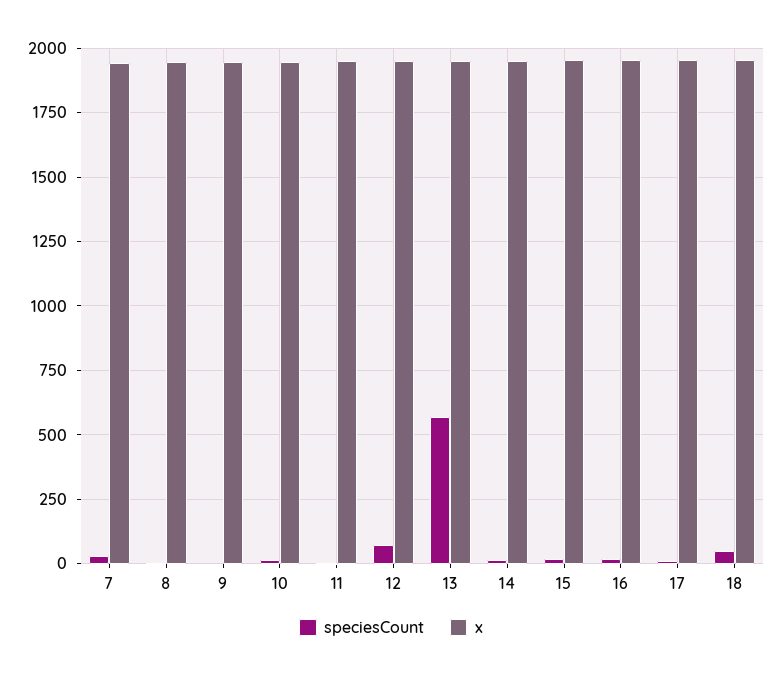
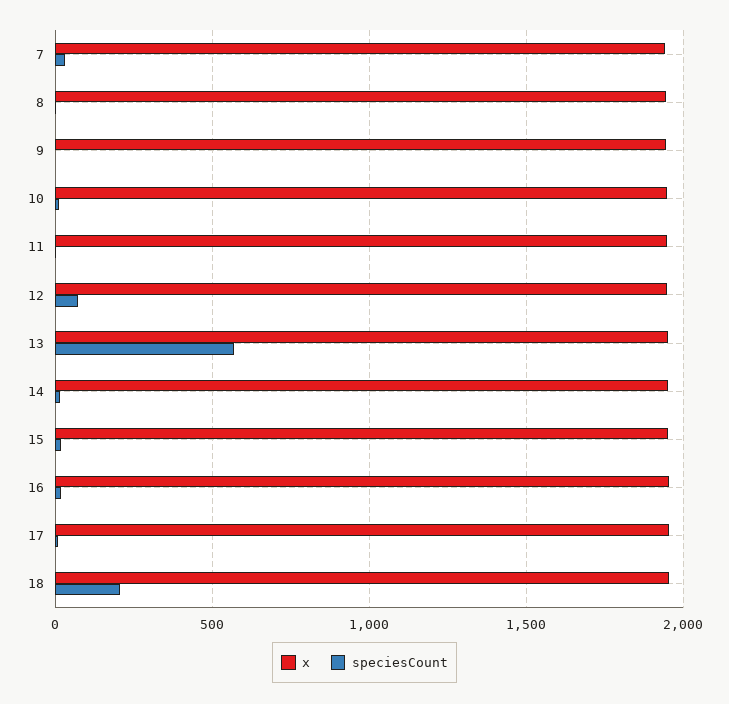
speciesCount, 18: 50 -> 200

